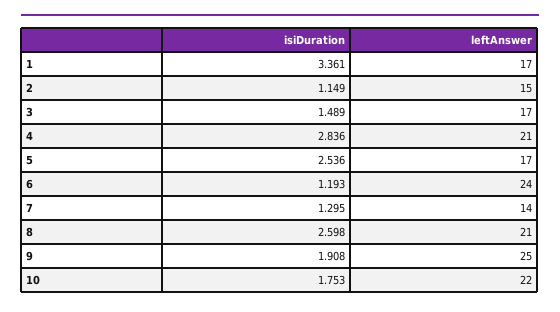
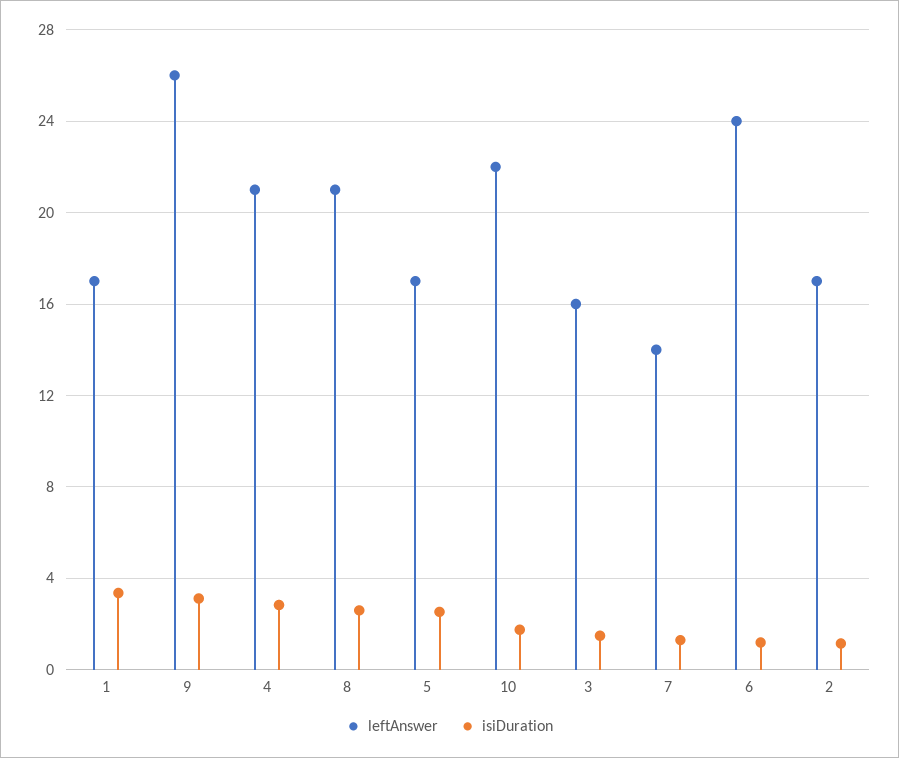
leftAnswer, 2: 15 -> 17
leftAnswer, 3: 17 -> 16
isiDuration, 9: 1.908 -> 3
leftAnswer, 9: 25 -> 26

